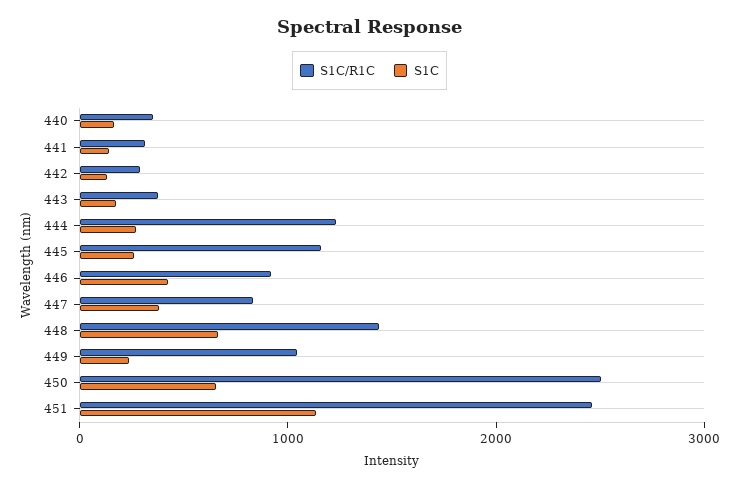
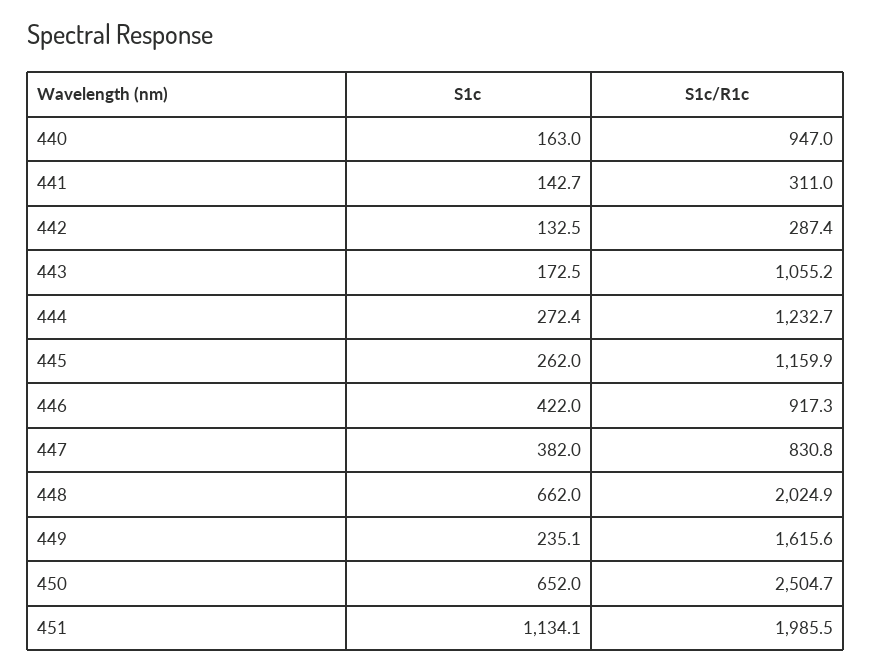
S1C/R1C, 440: 400 -> 947
S1C/R1C, 443: 400 -> 1055.2
S1C/R1C, 448: 1400 -> 2024.9
S1C/R1C, 449: 1000 -> 1615.6
S1C/R1C, 451: 2400 -> 1985.5

